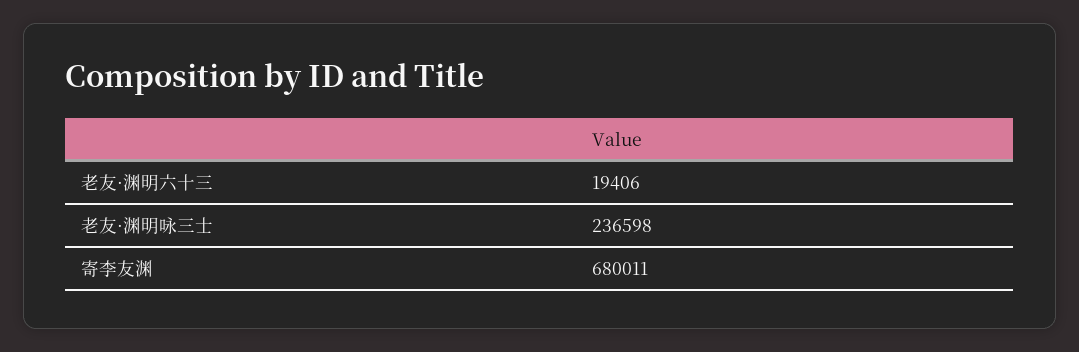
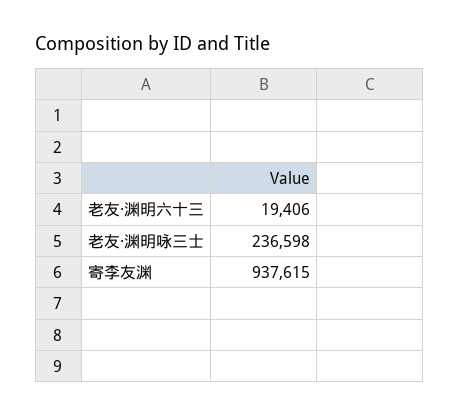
寄李友渊: 680011 -> 937615

